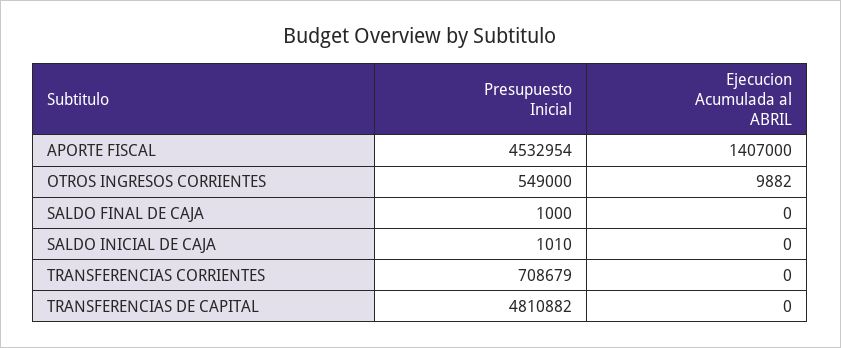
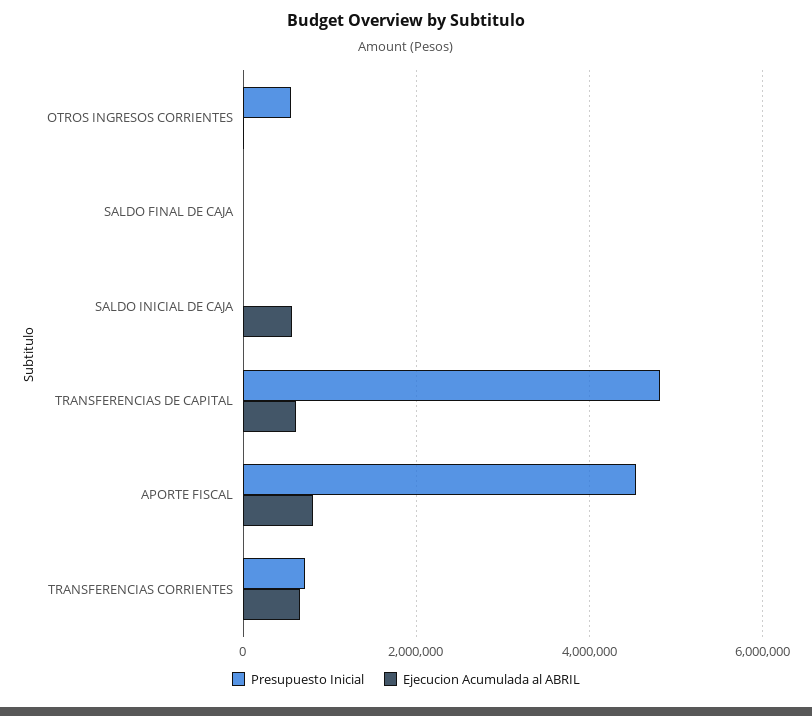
Ejecucion Acumulada al ABRIL, APORTE FISCAL: 1407000 -> 800000
Ejecucion Acumulada al ABRIL, SALDO INICIAL DE CAJA: 0 -> 600000
Ejecucion Acumulada al ABRIL, TRANSFERENCIAS CORRIENTES: 0 -> 600000
Ejecucion Acumulada al ABRIL, TRANSFERENCIAS DE CAPITAL: 0 -> 600000

